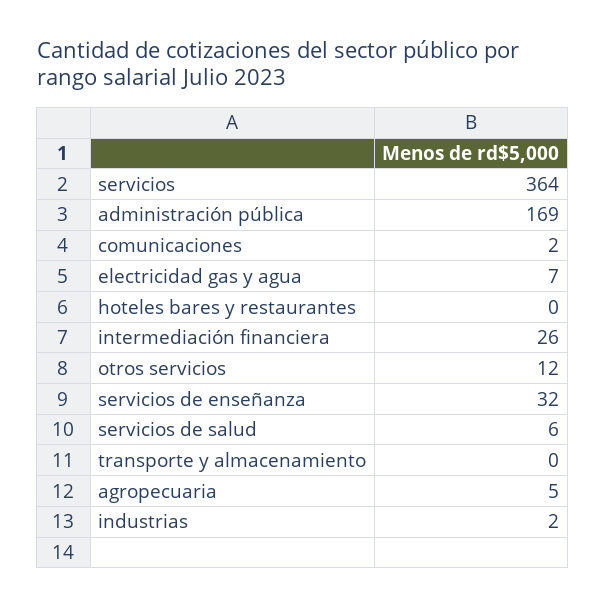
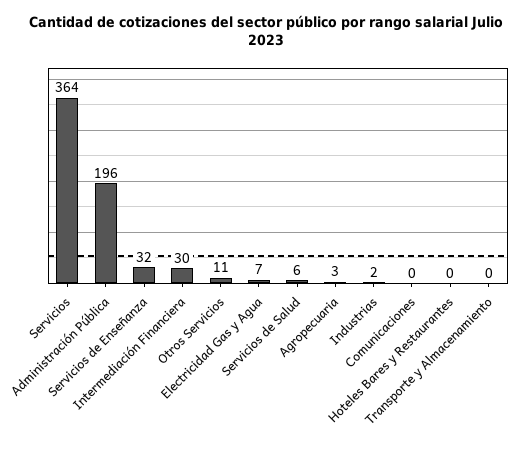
administración pública: 169 -> 196
comunicaciones: 2 -> 0
intermediación financiera: 26 -> 30
otros servicios: 12 -> 11
agropecuaria: 5 -> 3

